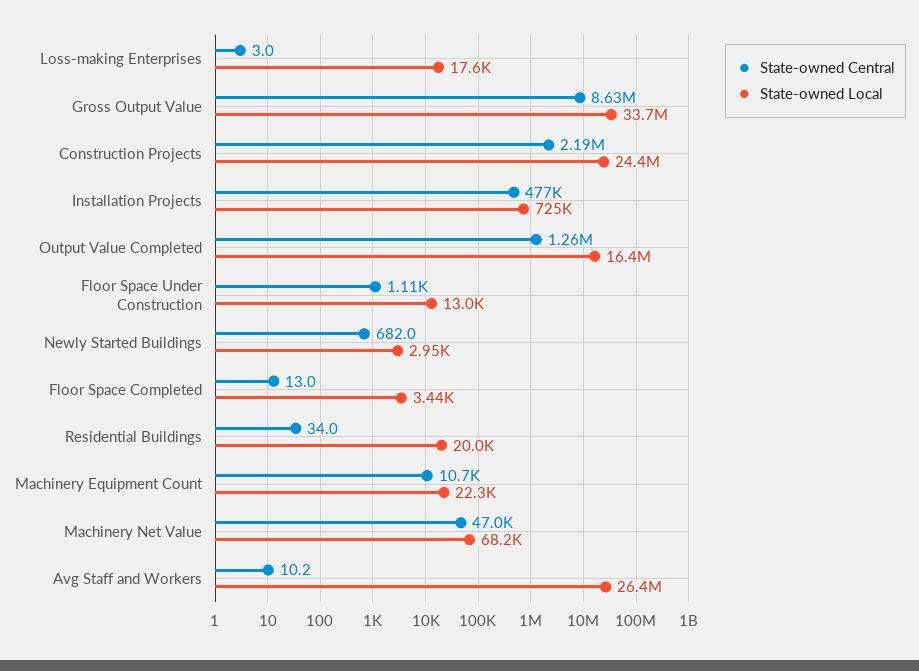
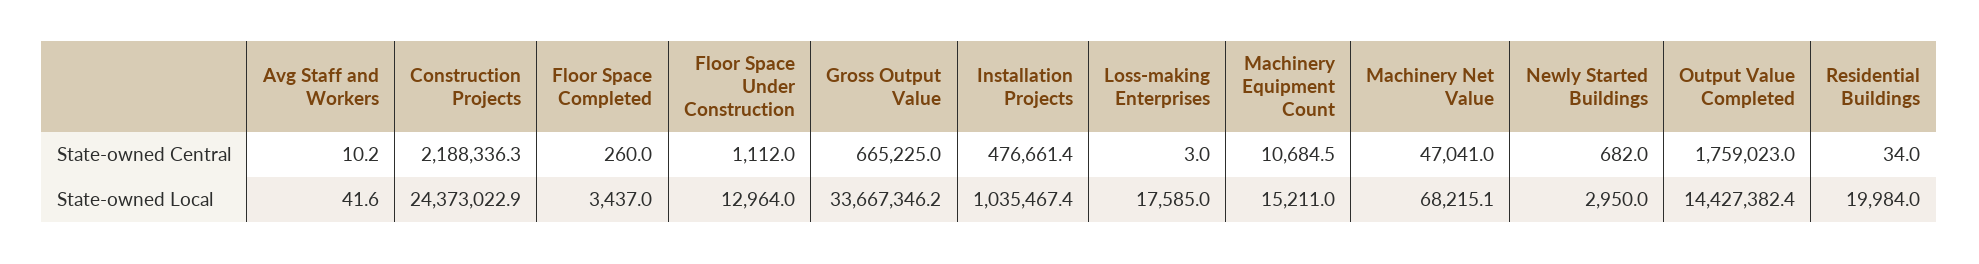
State-owned Central, Gross Output Value: 8630000 -> 665225
State-owned Local, Installation Projects: 725000 -> 1035467.4
State-owned Central, Output Value Completed: 1260000 -> 1759023
State-owned Local, Output Value Completed: 16400000 -> 14427382.4
State-owned Central, Floor Space Completed: 13 -> 260
State-owned Local, Machinery Equipment Count: 22300 -> 15211
State-owned Local, Avg Staff and Workers: 26400000 -> 41.6

